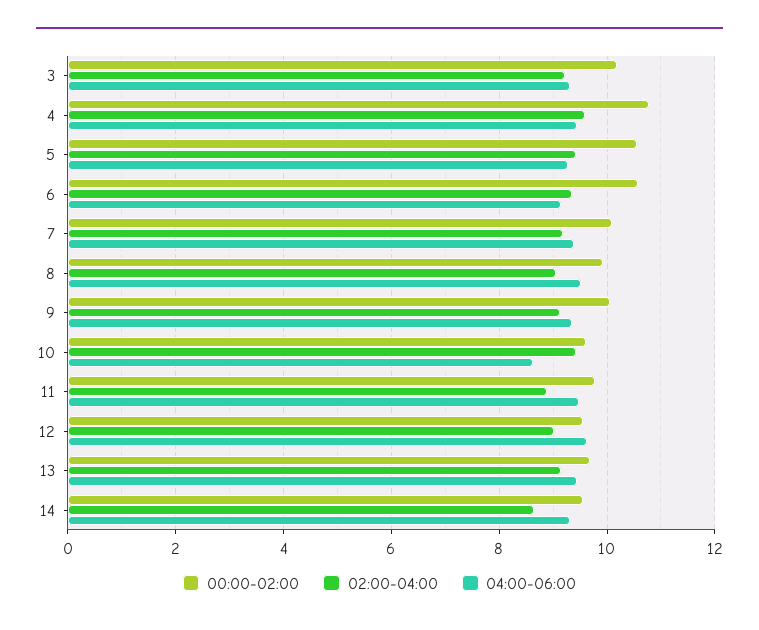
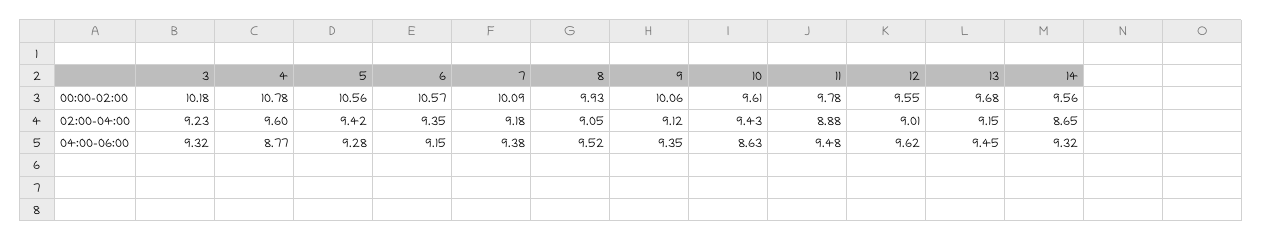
04:00-06:00, 4: 9.4 -> 8.77

